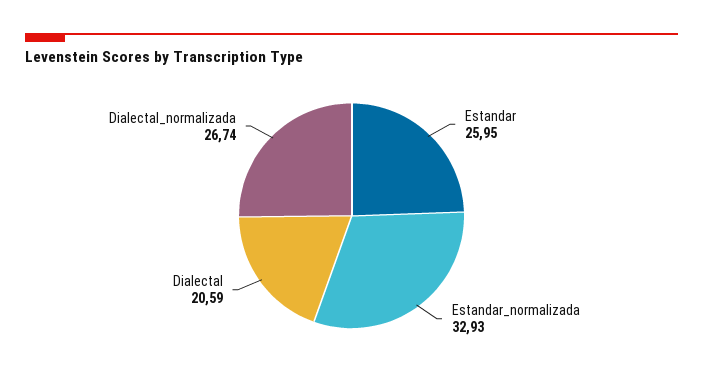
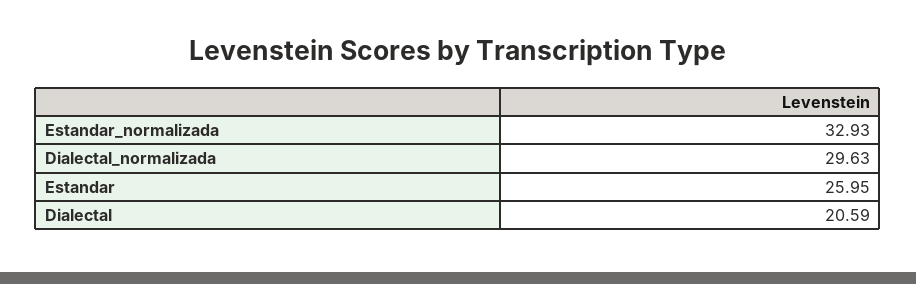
Dialectal_normalizada: 26.74 -> 29.63

